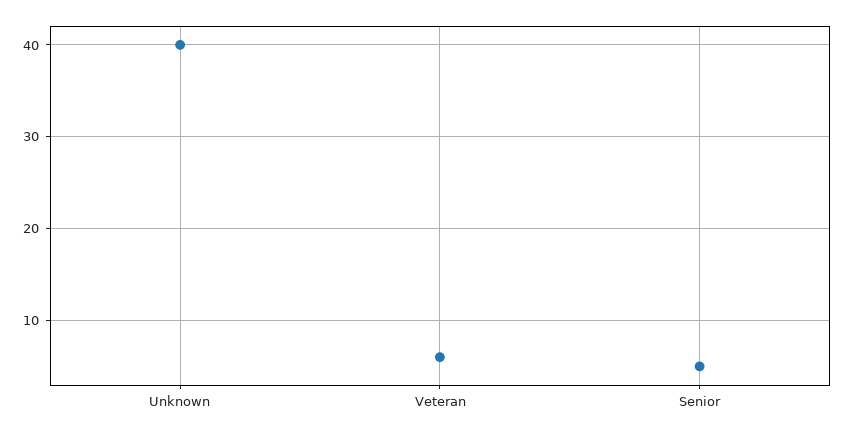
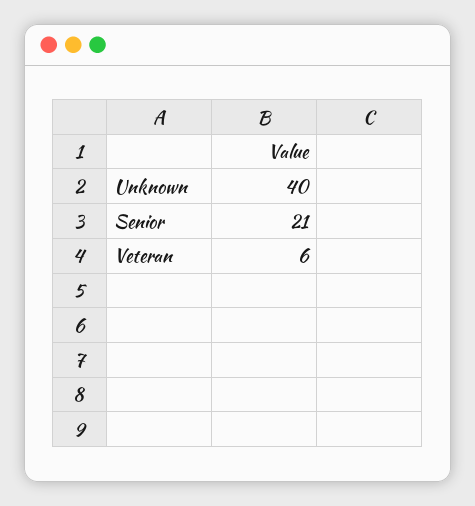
Senior: 5 -> 21

